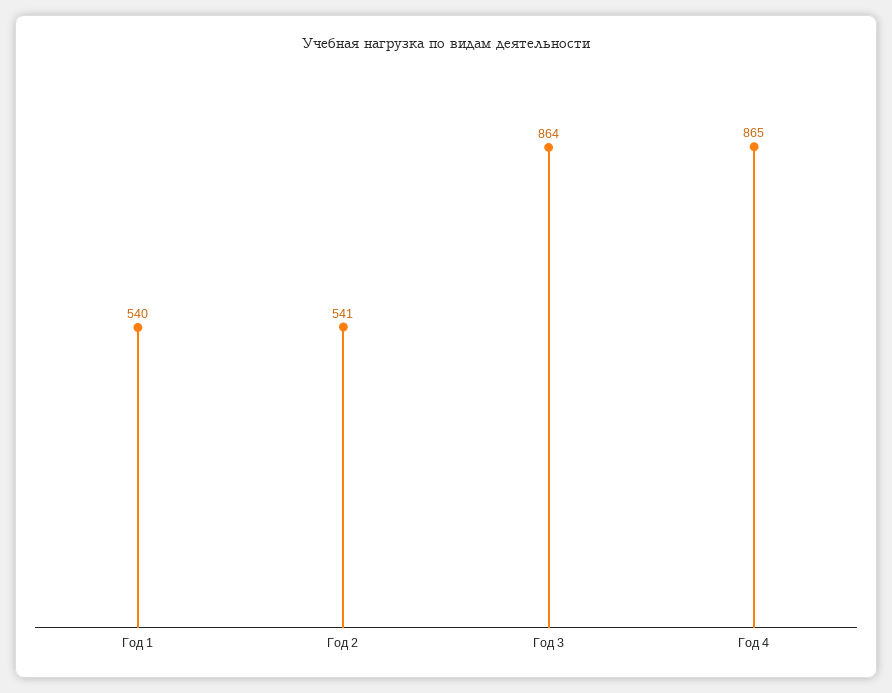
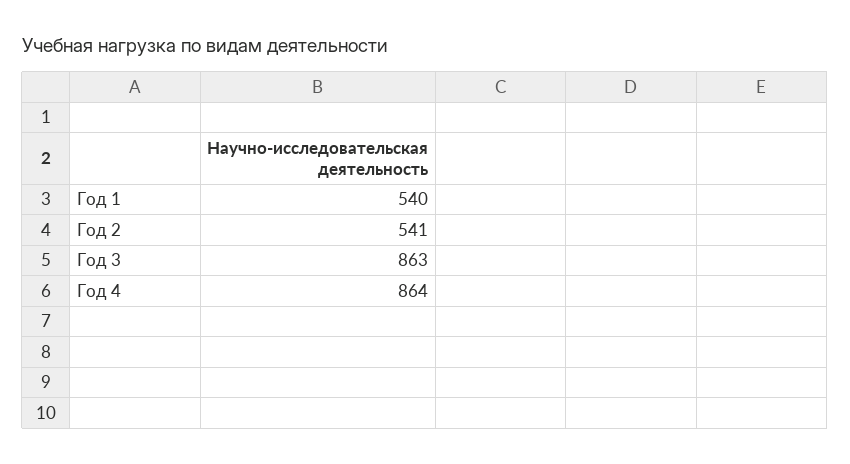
Год 3: 864 -> 863
Год 4: 865 -> 864

